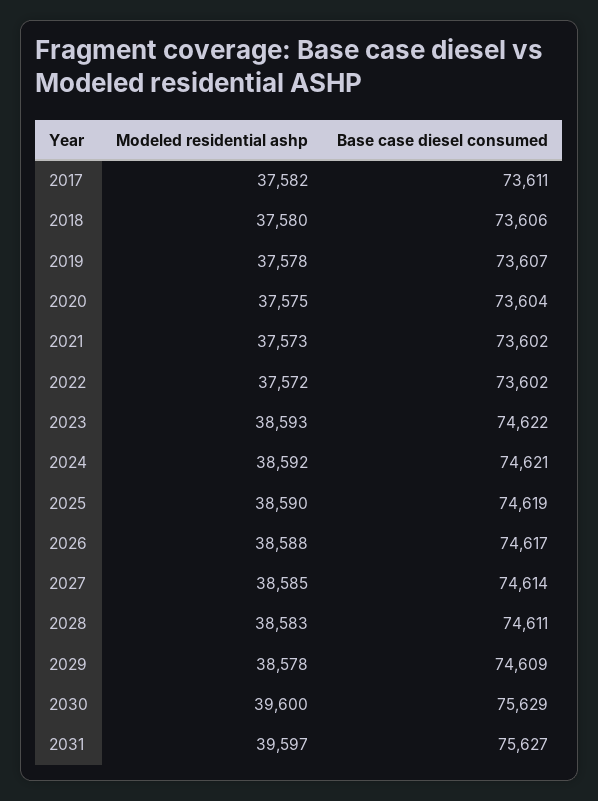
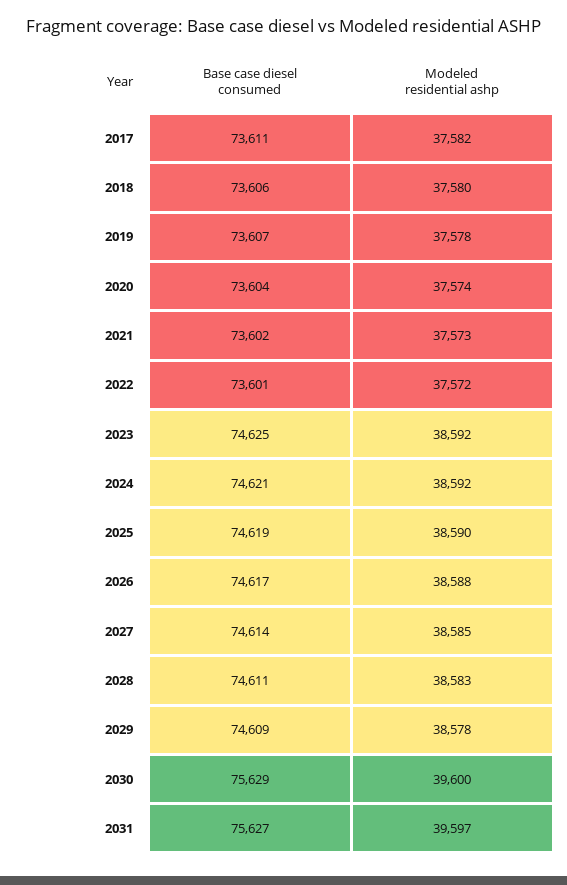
Modeled residential ashp, 2020: 37575 -> 37574
Base case diesel consumed, 2022: 73602 -> 73601
Modeled residential ashp, 2023: 38593 -> 38592
Base case diesel consumed, 2023: 74622 -> 74625

